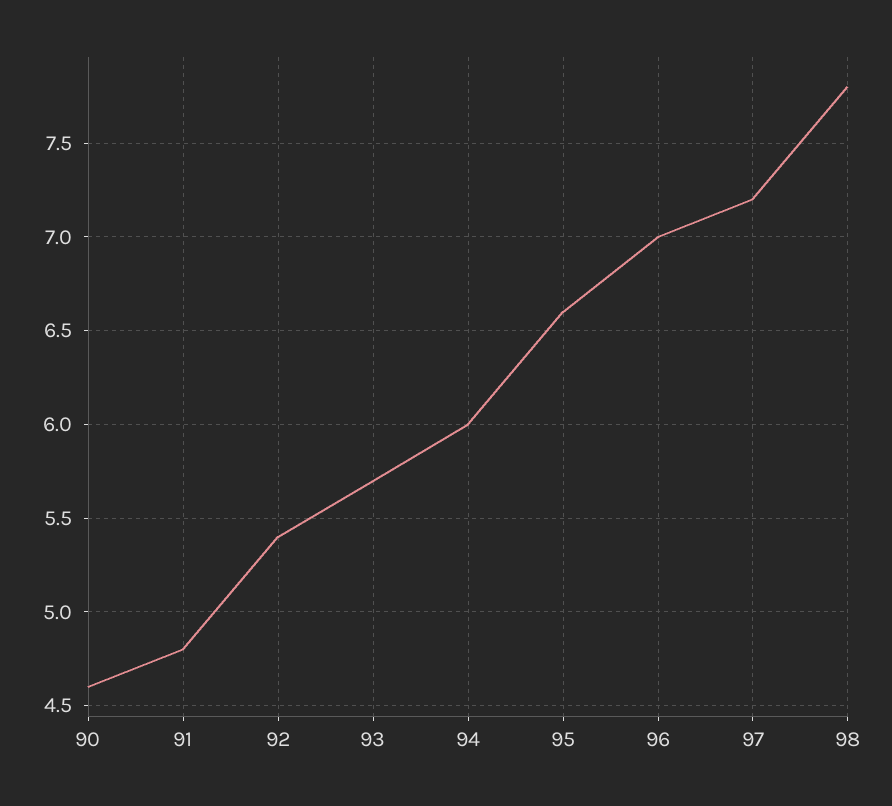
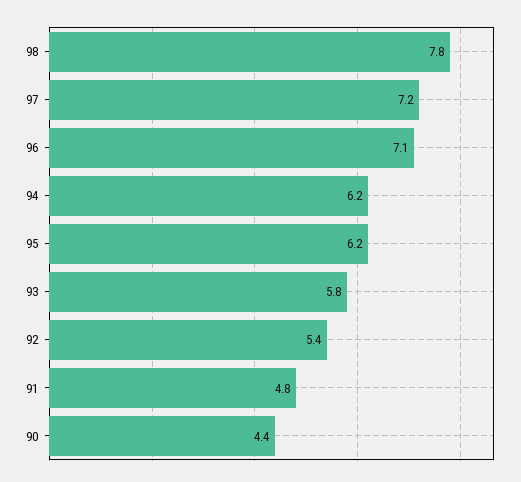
90: 4.6 -> 4.4
93: 5.7 -> 5.8
94: 6 -> 6.2
95: 6.6 -> 6.2
96: 7 -> 7.1

